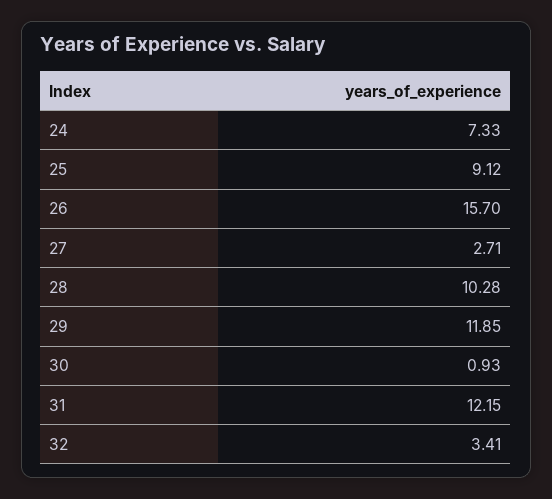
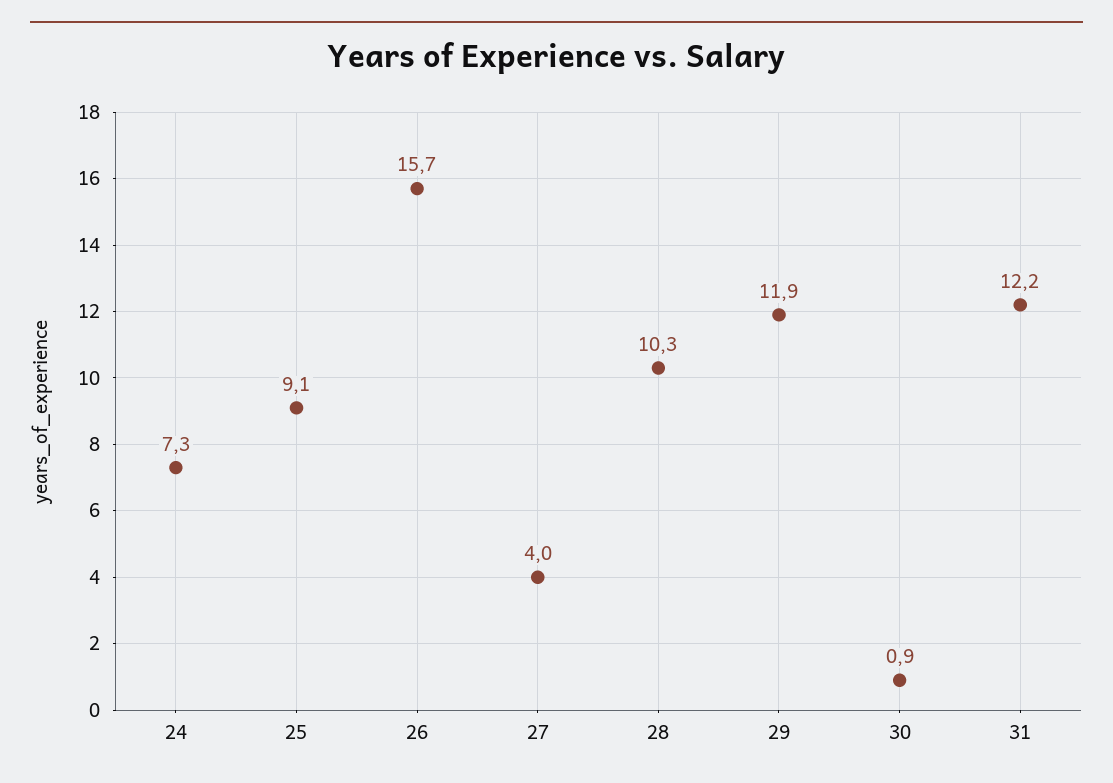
27: 2.71 -> 4
32: 3.41 -> none

